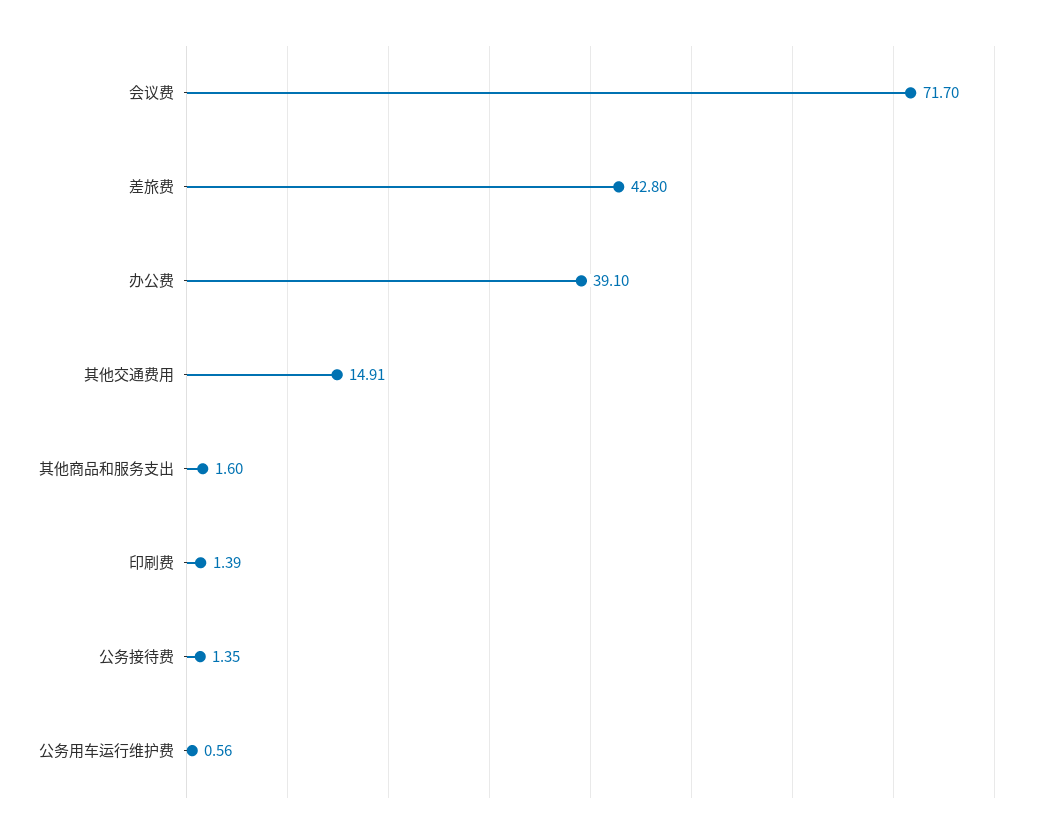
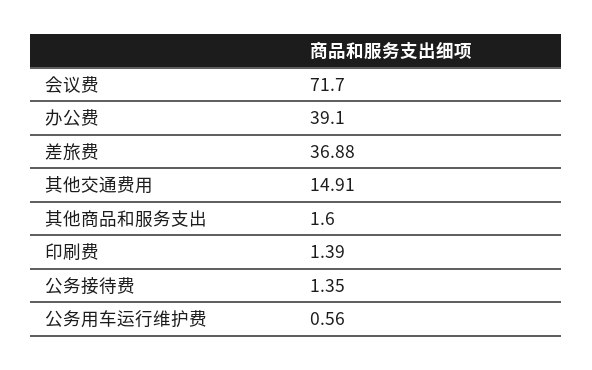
差旅费: 42.8 -> 36.88

